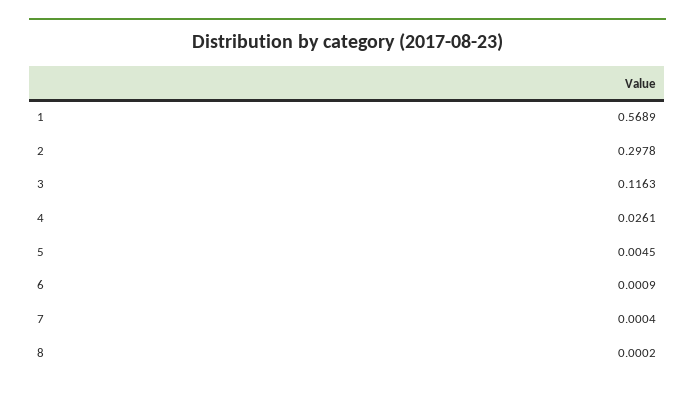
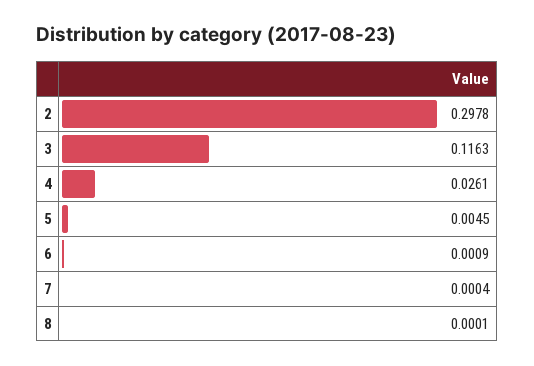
1: 0.5689 -> none
8: 0.0002 -> 0.0001

